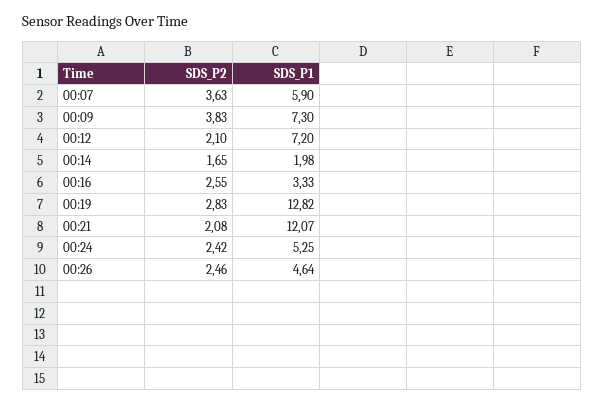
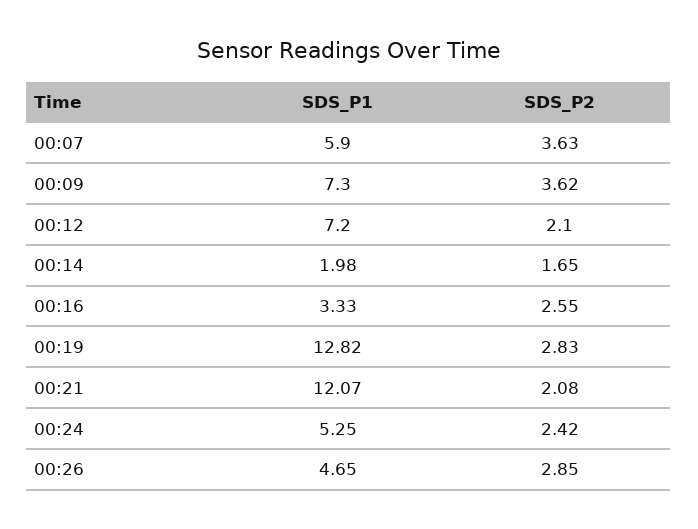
SDS_P2, 00:09: 3.83 -> 3.62
SDS_P2, 00:26: 2.46 -> 2.85
SDS_P1, 00:26: 4.64 -> 4.65

